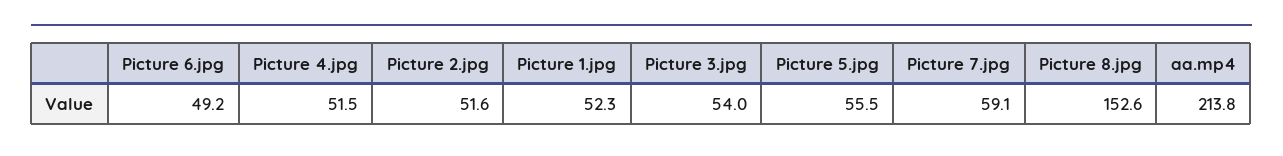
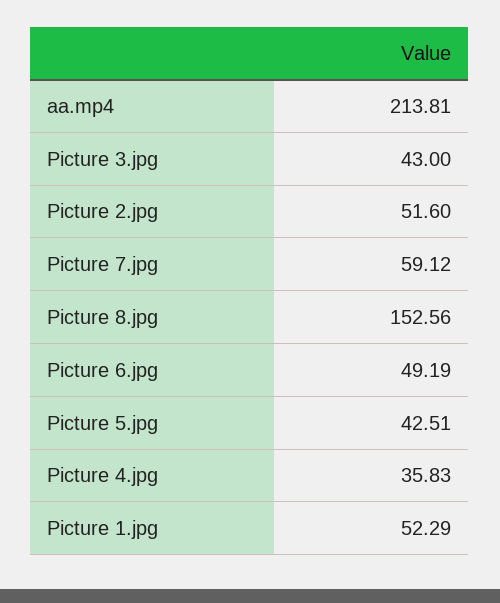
Picture 4.jpg: 51.5 -> 35.83
Picture 3.jpg: 54 -> 43
Picture 5.jpg: 55.5 -> 42.51

